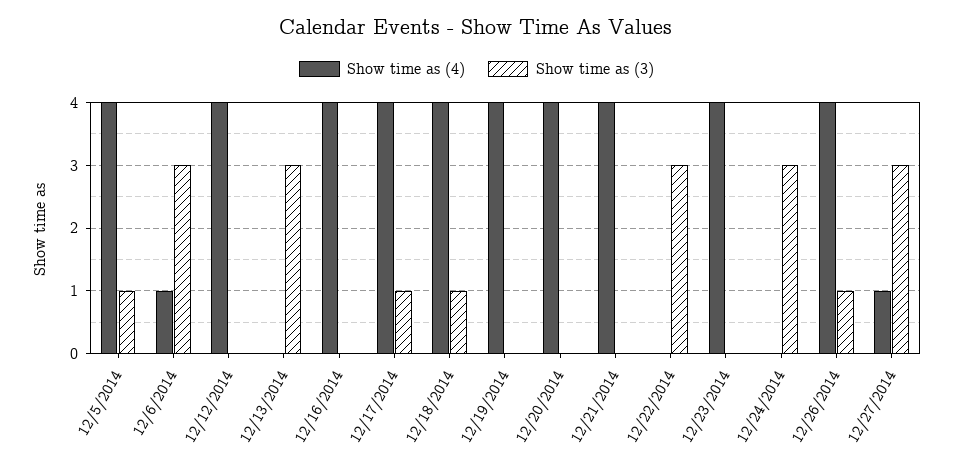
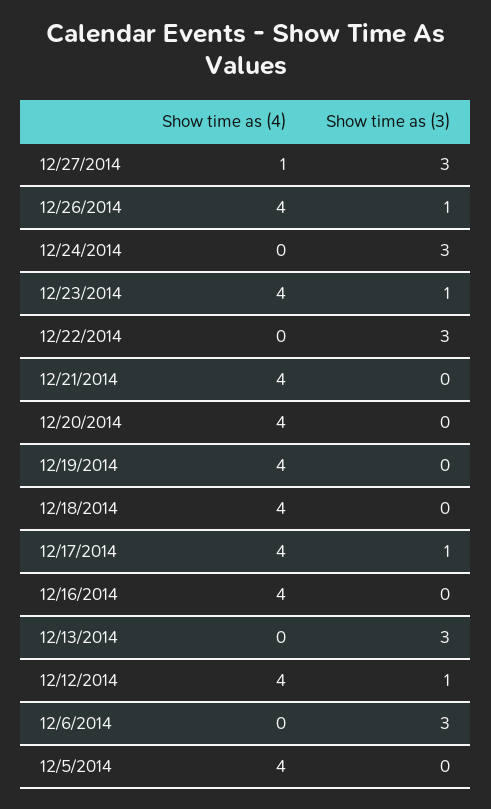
Show time as (3), 12/5/2014: 1 -> 0
Show time as (4), 12/6/2014: 1 -> 0
Show time as (3), 12/12/2014: 0 -> 1
Show time as (3), 12/18/2014: 1 -> 0
Show time as (3), 12/23/2014: 0 -> 1

